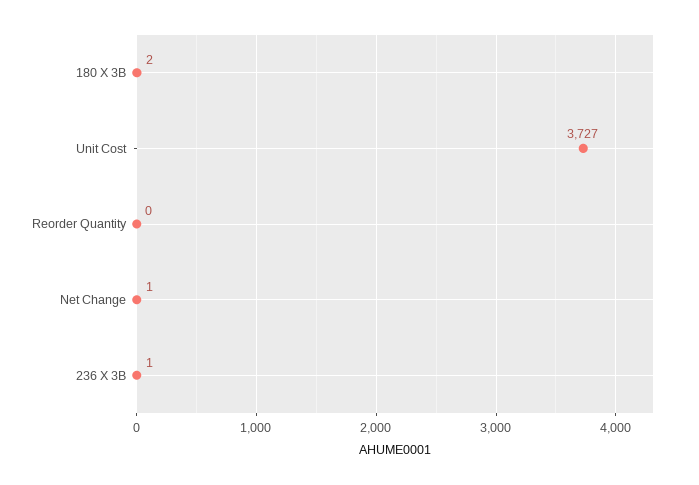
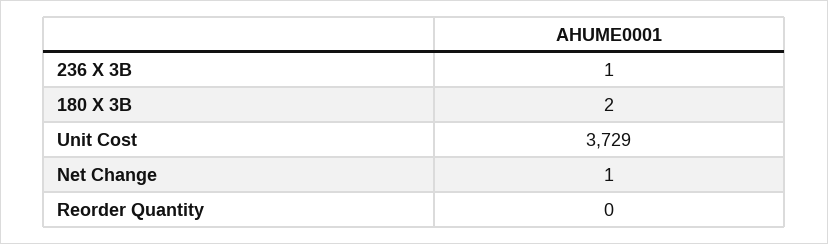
Unit Cost: 3727 -> 3729

